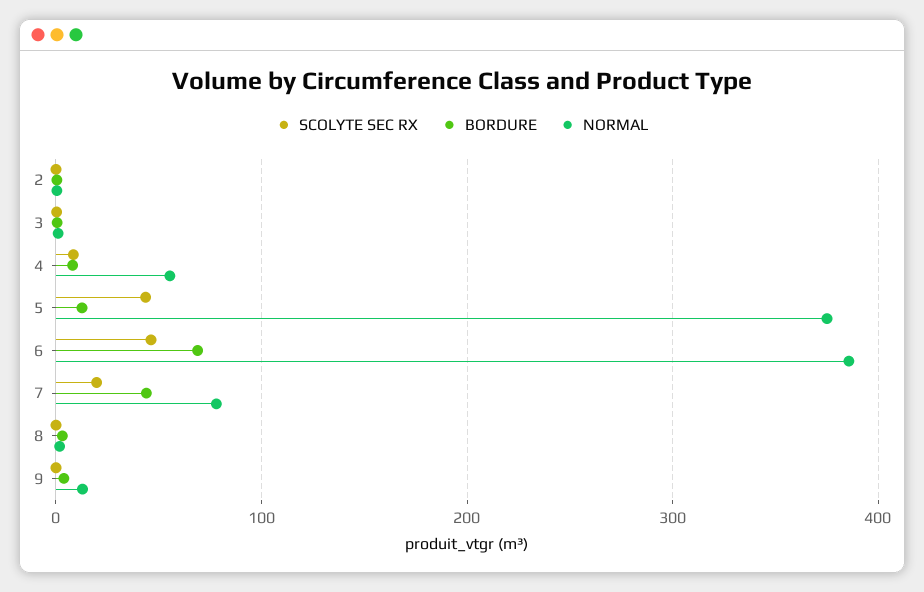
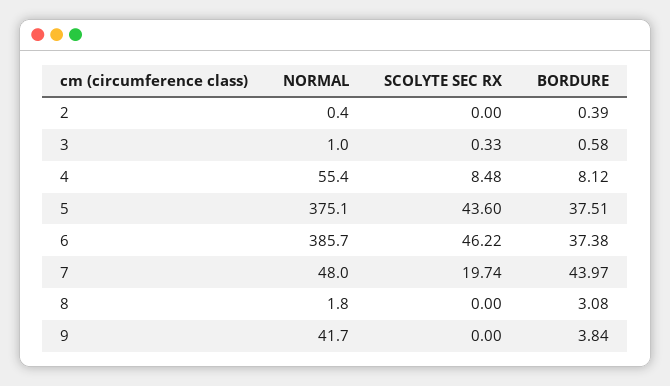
BORDURE, 5: 10 -> 37.51
BORDURE, 6: 70 -> 37.38
NORMAL, 7: 80 -> 48
NORMAL, 9: 10 -> 41.7

